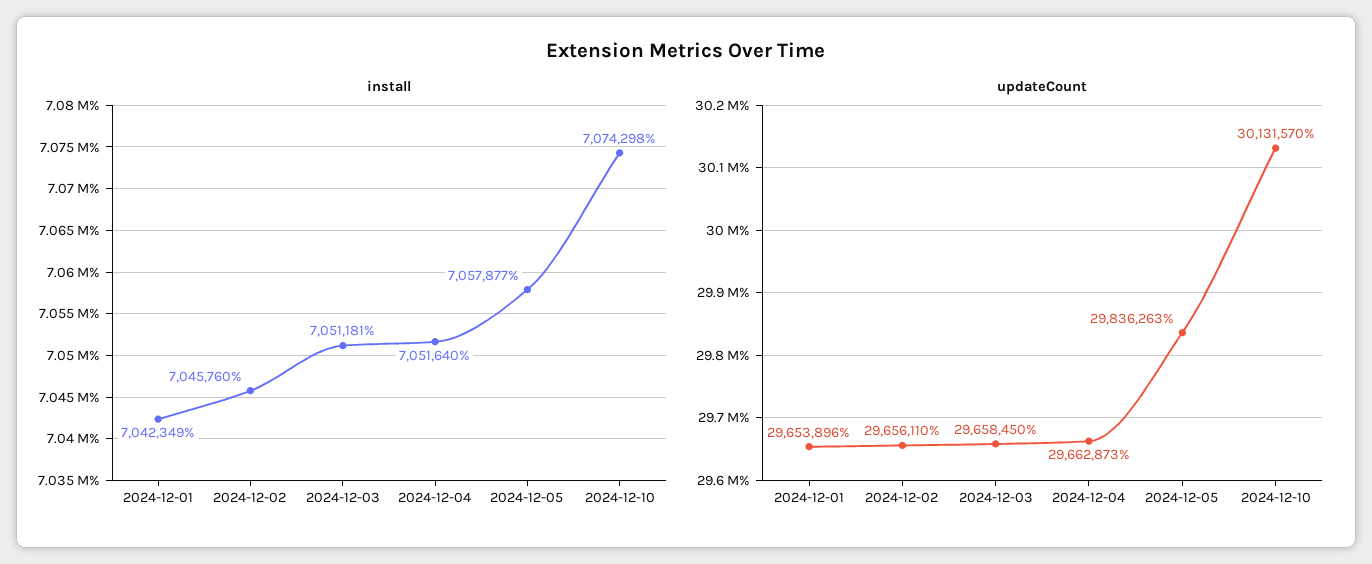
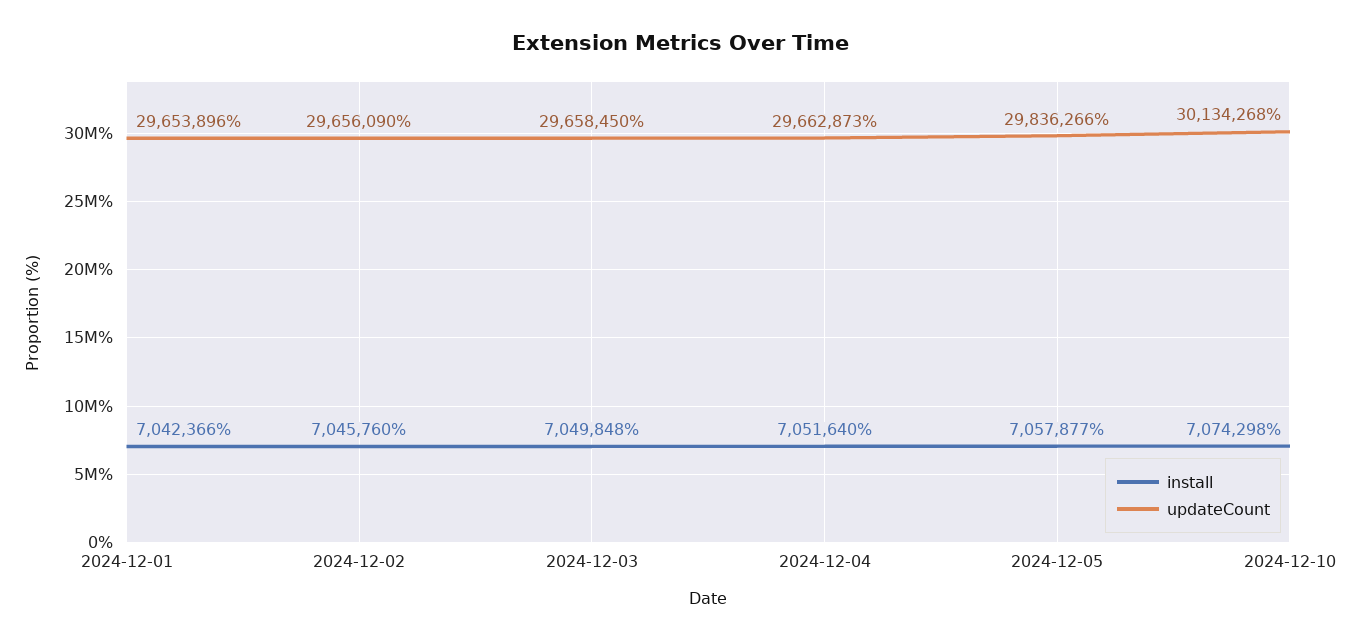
install, 2024-12-01: 7042349 -> 7042366
install, 2024-12-03: 7051181 -> 7049848
updateCount, 2024-12-02: 29656110 -> 29656090
updateCount, 2024-12-05: 29836263 -> 29836266
updateCount, 2024-12-10: 30131570 -> 30134268

